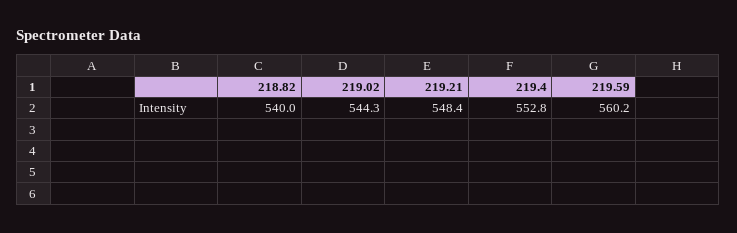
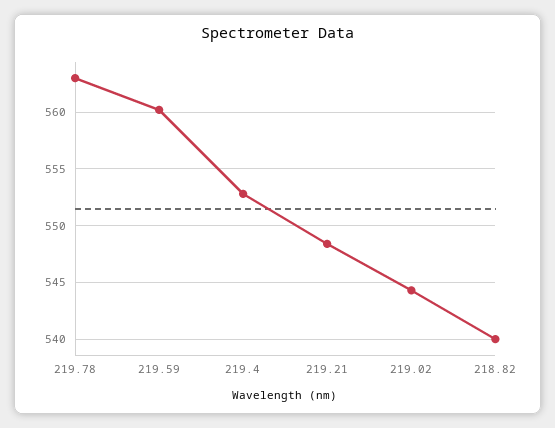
219.78: none -> 563

